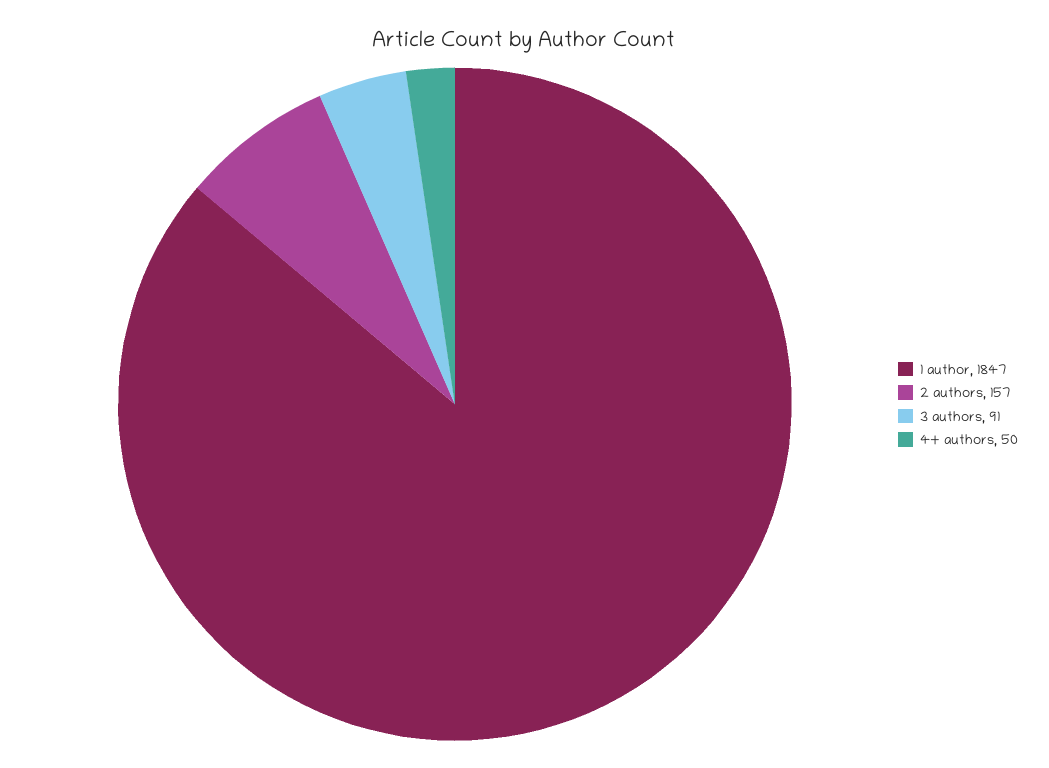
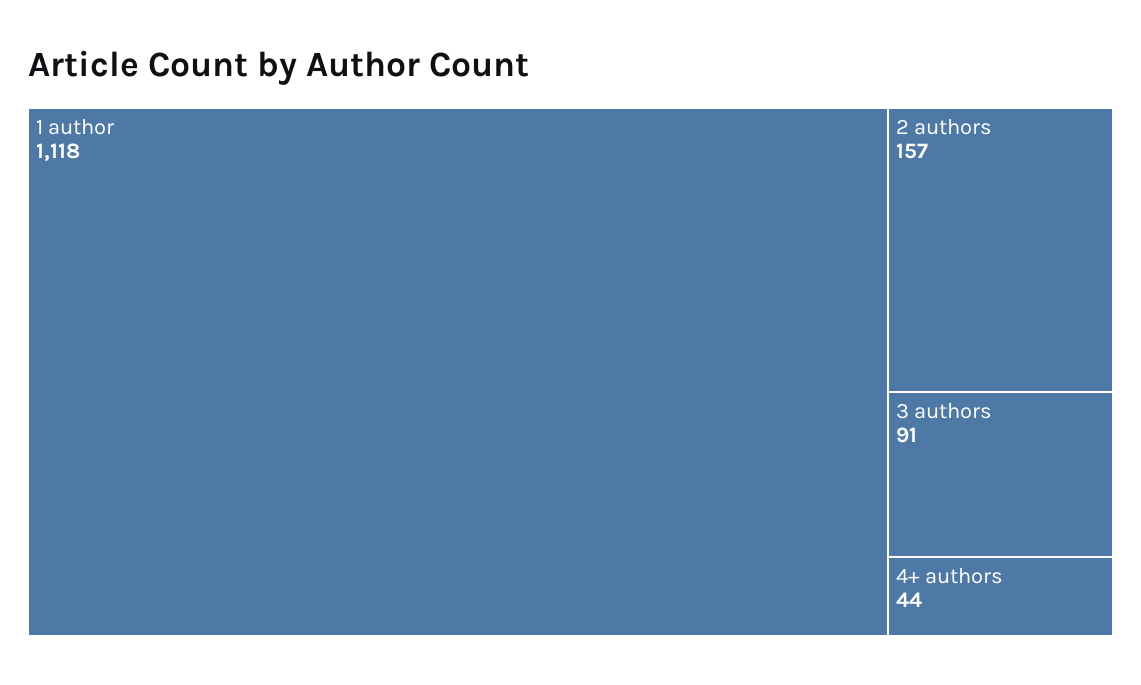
1 author: 1847 -> 1118
4+ authors: 50 -> 44

